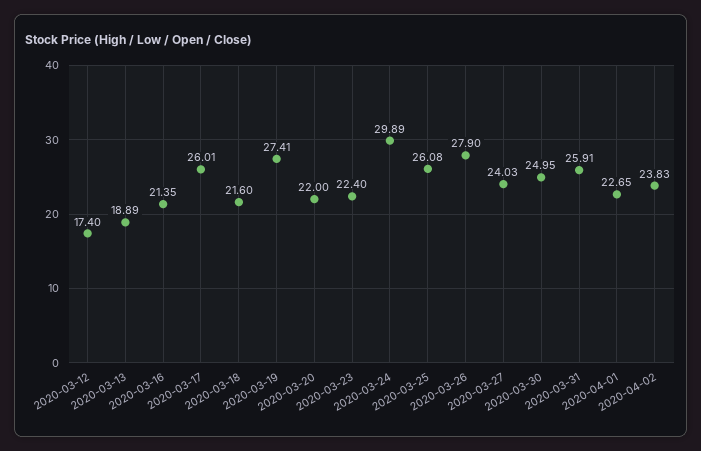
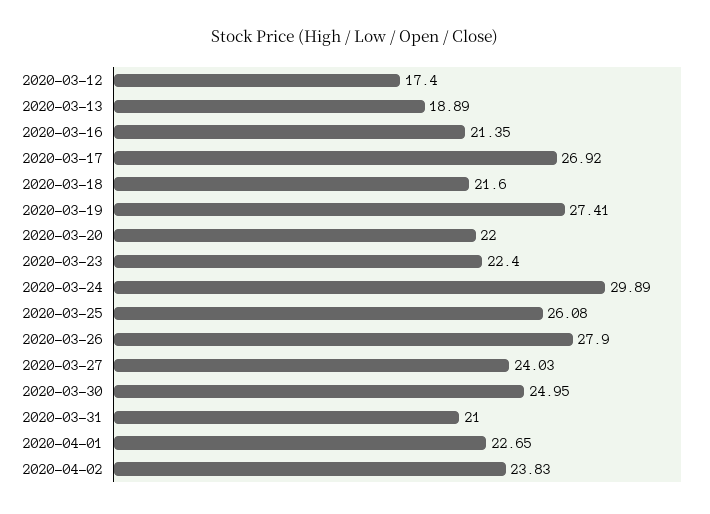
2020-03-17: 26.01 -> 26.92
2020-03-31: 25.91 -> 21

